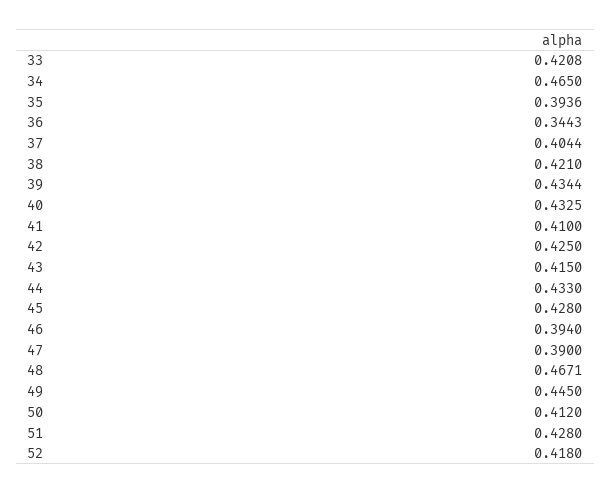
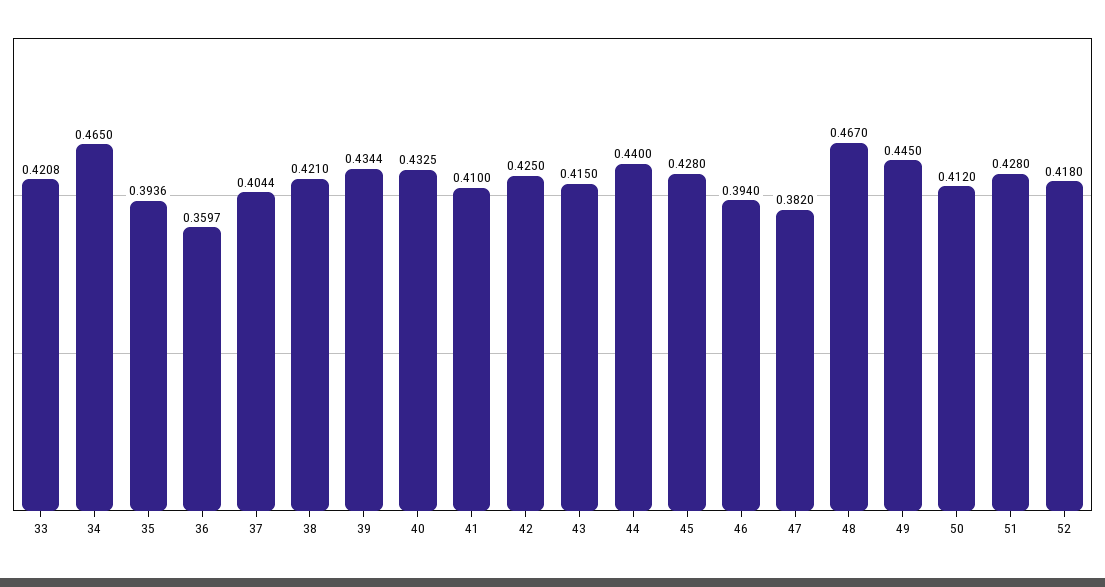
36: 0.3443 -> 0.3597
44: 0.433 -> 0.44
47: 0.39 -> 0.382
48: 0.4671 -> 0.467

